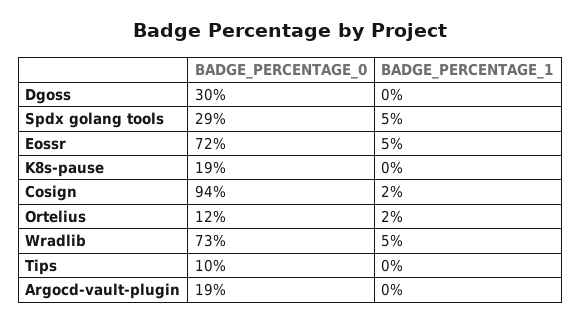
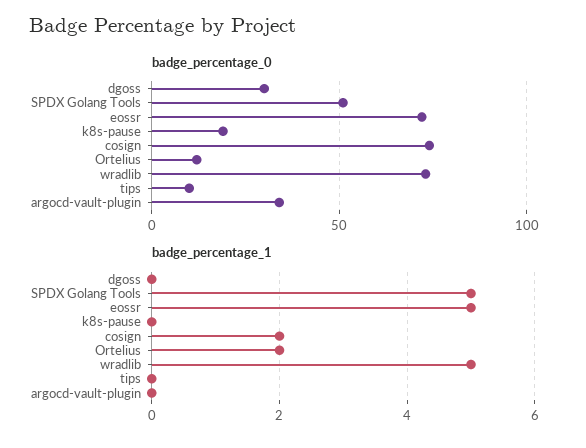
BADGE_PERCENTAGE_0, Spdx golang tools: 29 -> 50
BADGE_PERCENTAGE_0, Cosign: 94 -> 75
BADGE_PERCENTAGE_0, Argocd-vault-plugin: 19 -> 35

